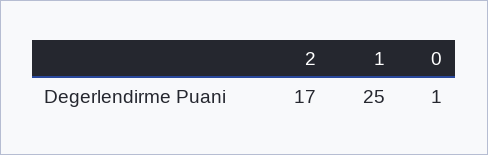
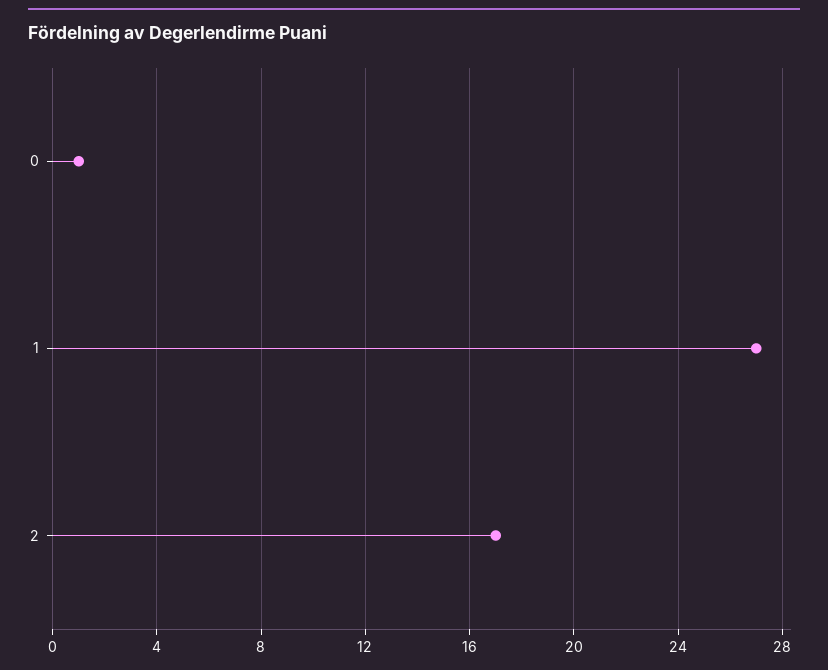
1: 25 -> 27

